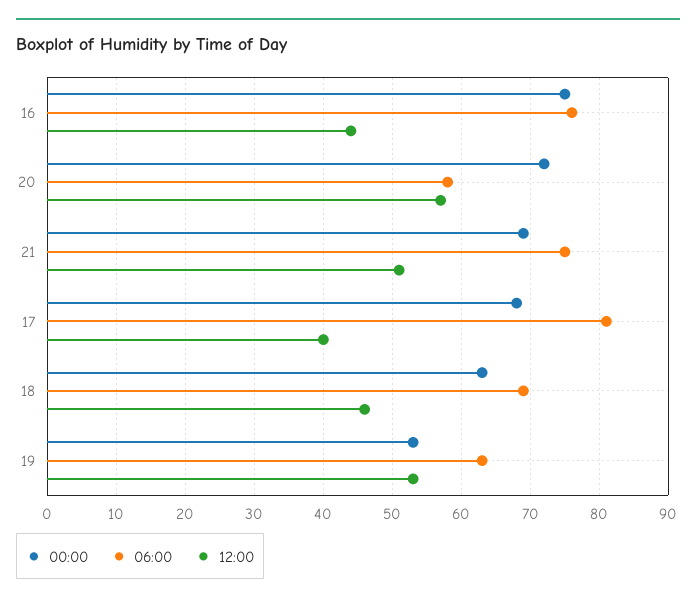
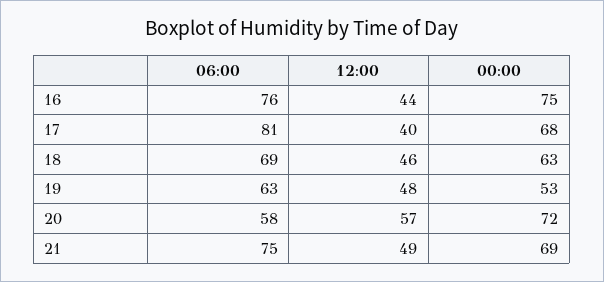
12:00, 21: 51 -> 49
12:00, 19: 53 -> 48

